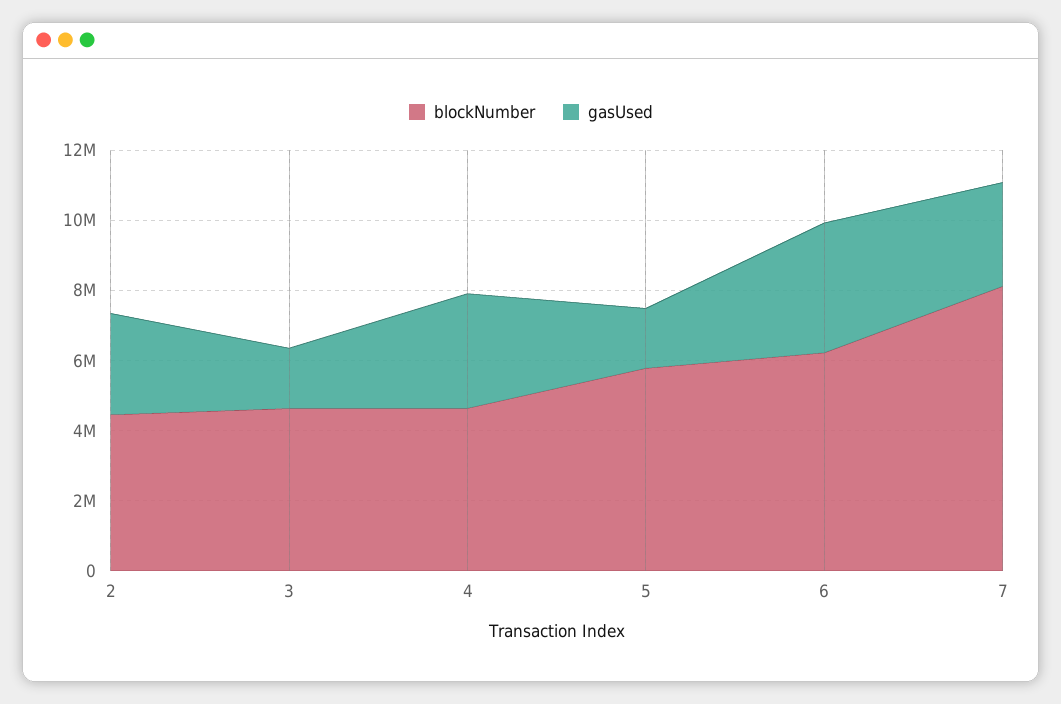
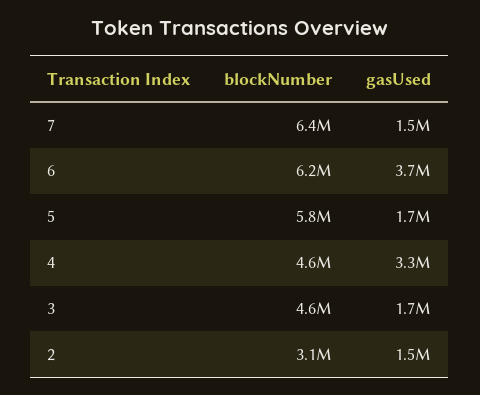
blockNumber, 2: 4500000 -> 3100000
gasUsed, 2: 3000000 -> 1500000
blockNumber, 7: 8000000 -> 6400000
gasUsed, 7: 3000000 -> 1500000

